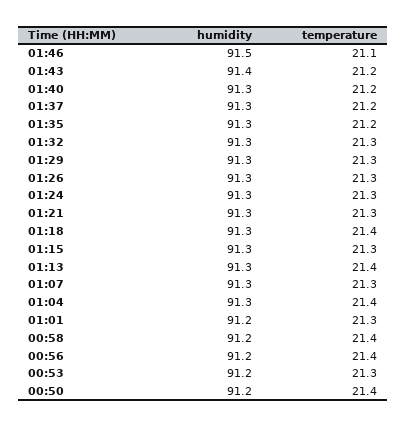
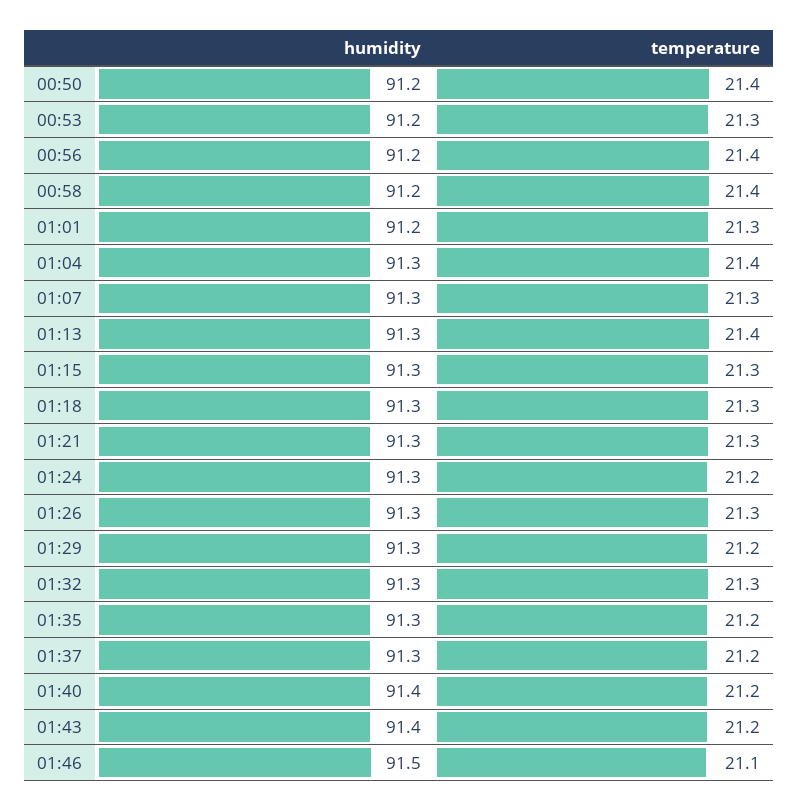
humidity, 01:40: 91.3 -> 91.4
temperature, 01:29: 21.3 -> 21.2
temperature, 01:24: 21.3 -> 21.2
temperature, 01:18: 21.4 -> 21.3

